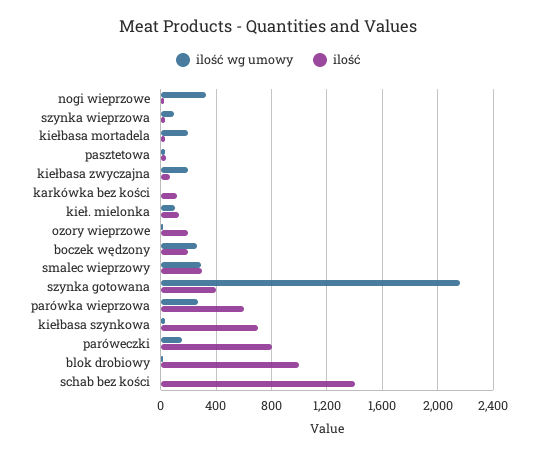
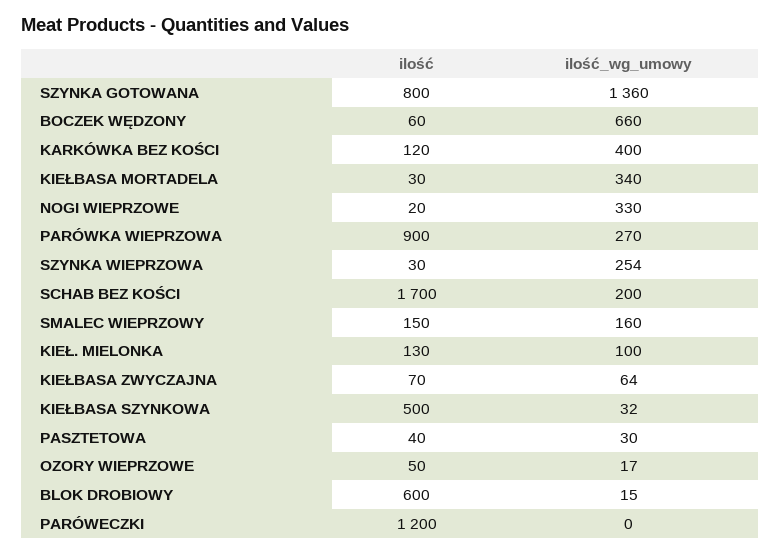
ilość wg umowy, szynka wieprzowa: 100 -> 254
ilość wg umowy, kiełbasa mortadela: 200 -> 340
ilość wg umowy, kiełbasa zwyczajna: 200 -> 64
ilość wg umowy, karkówka bez kości: 0 -> 400
ilość, ozory wieprzowe: 200 -> 50
ilość wg umowy, boczek wędzony: 250 -> 660
ilość, boczek wędzony: 200 -> 60
ilość wg umowy, smalec wieprzowy: 300 -> 160
ilość, smalec wieprzowy: 300 -> 150
ilość wg umowy, szynka gotowana: 2150 -> 1360
ilość, szynka gotowana: 400 -> 800
ilość, parówka wieprzowa: 600 -> 900
ilość, kiełbasa szynkowa: 700 -> 500
ilość wg umowy, paróweczki: 150 -> 0
ilość, paróweczki: 800 -> 1200
ilość, blok drobiowy: 1000 -> 600
ilość wg umowy, schab bez kości: 0 -> 200
ilość, schab bez kości: 1400 -> 1700

